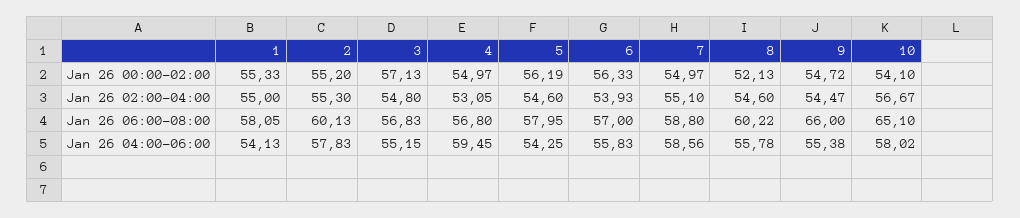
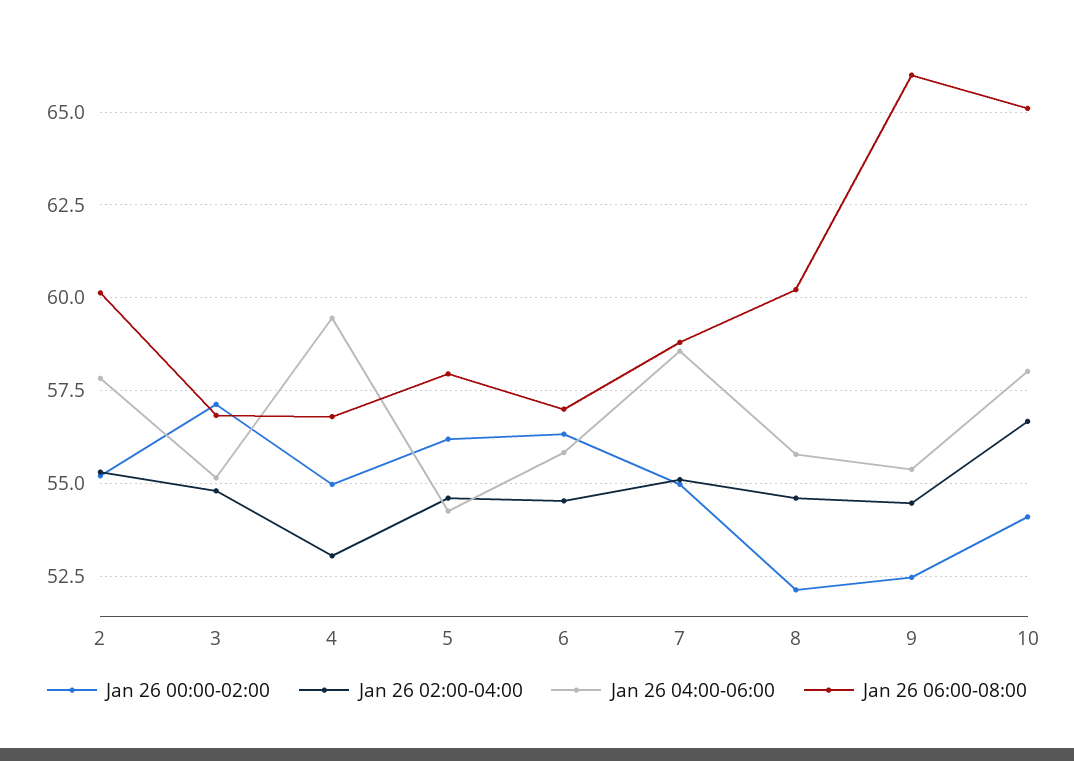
Jan 26 00:00-02:00, 1: 55.33 -> none
Jan 26 00:00-02:00, 9: 54.72 -> 52.5
Jan 26 02:00-04:00, 1: 55 -> none
Jan 26 02:00-04:00, 6: 53.93 -> 54.5
Jan 26 06:00-08:00, 1: 58.05 -> none
Jan 26 04:00-06:00, 1: 54.13 -> none

